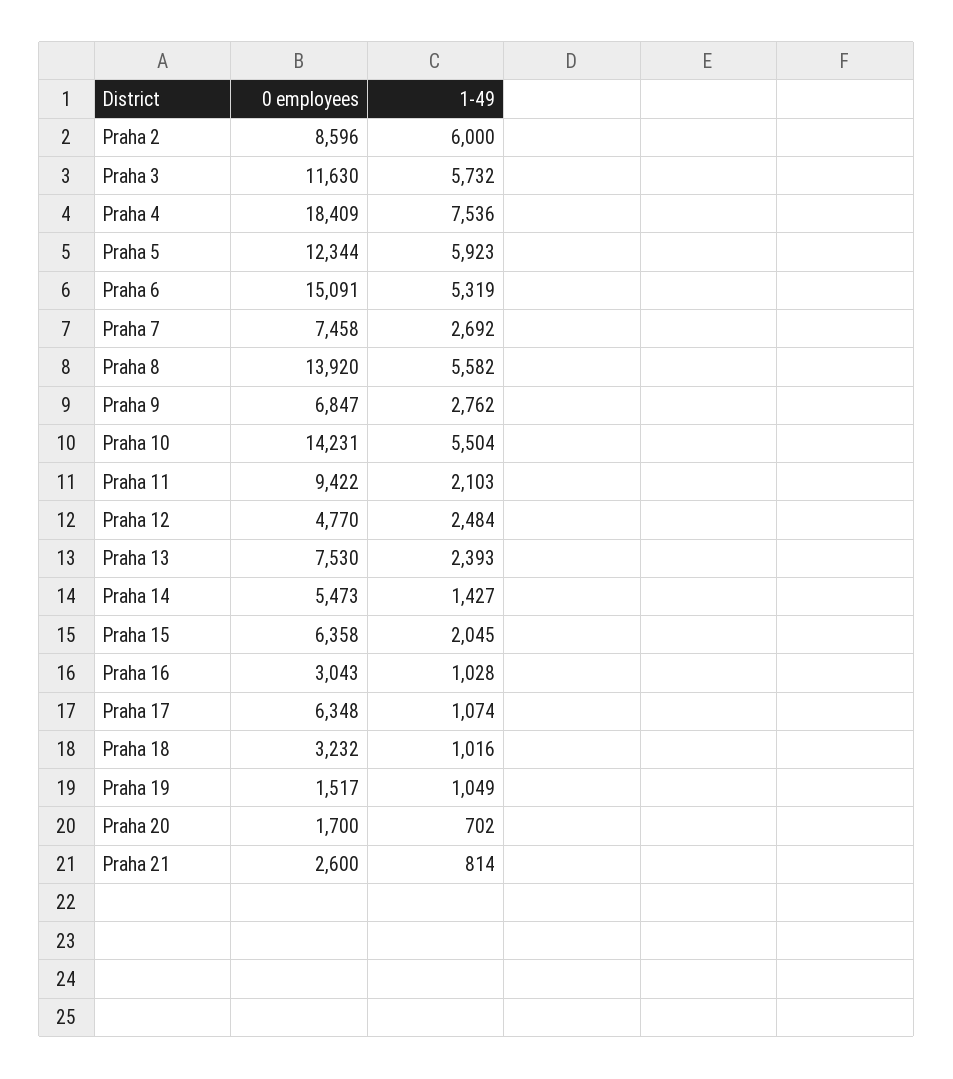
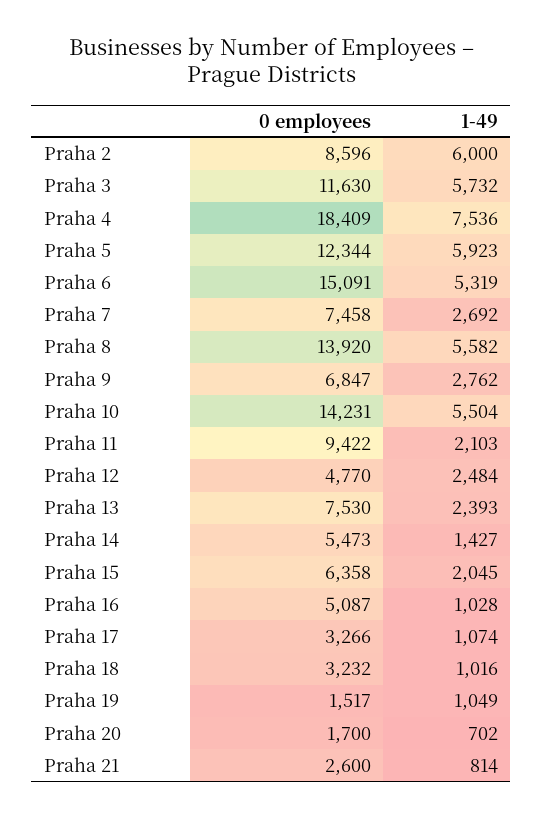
0 employees, Praha 16: 3043 -> 5087
0 employees, Praha 17: 6348 -> 3266

